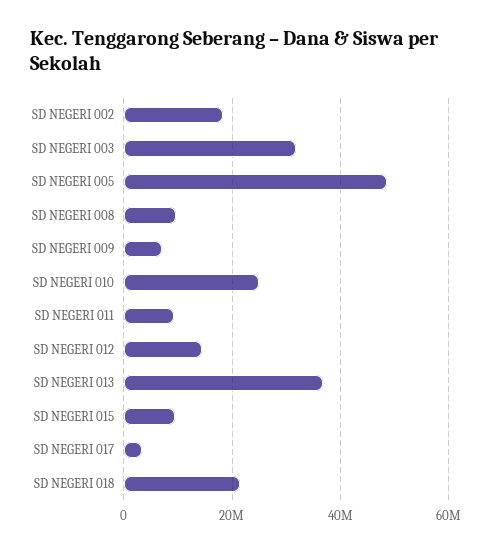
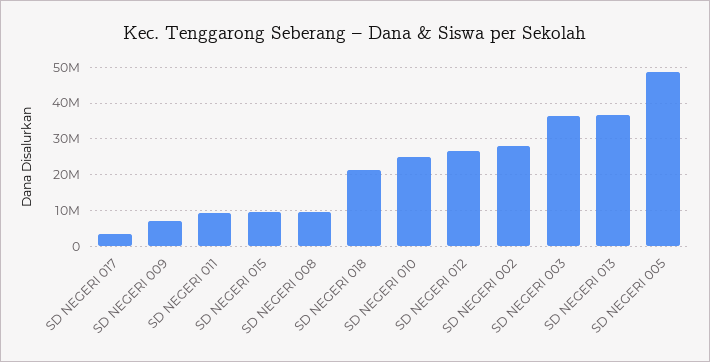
SD NEGERI 002: 18000000 -> 28000000
SD NEGERI 003: 32000000 -> 36000000
SD NEGERI 012: 14000000 -> 26000000

